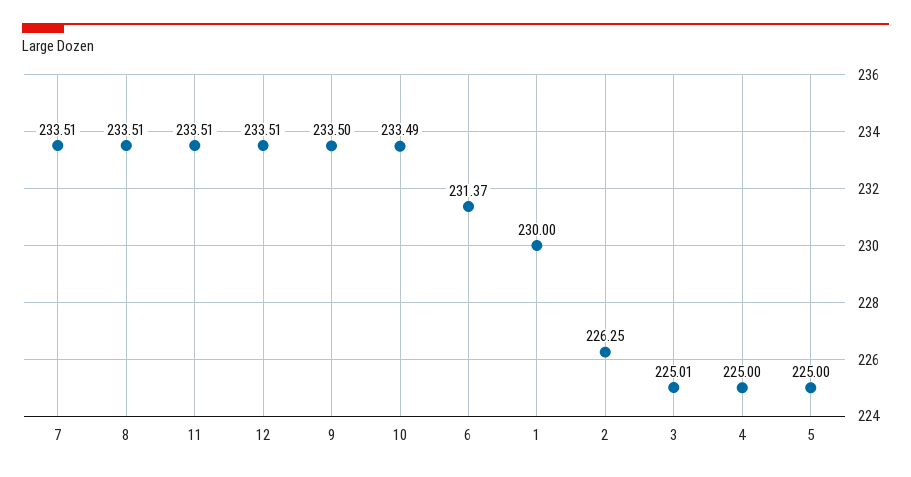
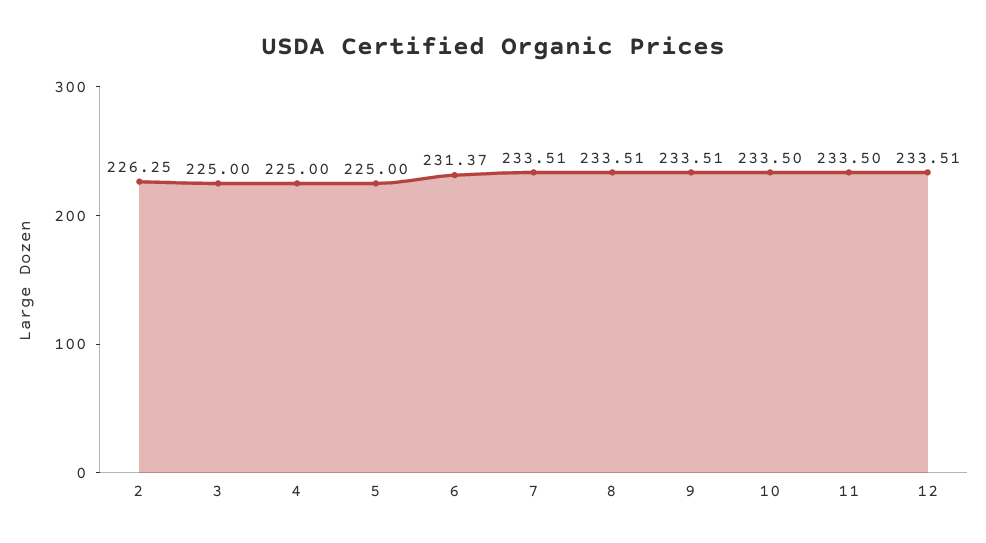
11: 233.51 -> 233.5
9: 233.5 -> 233.51
10: 233.49 -> 233.5
1: 230 -> none
3: 225.01 -> 225

